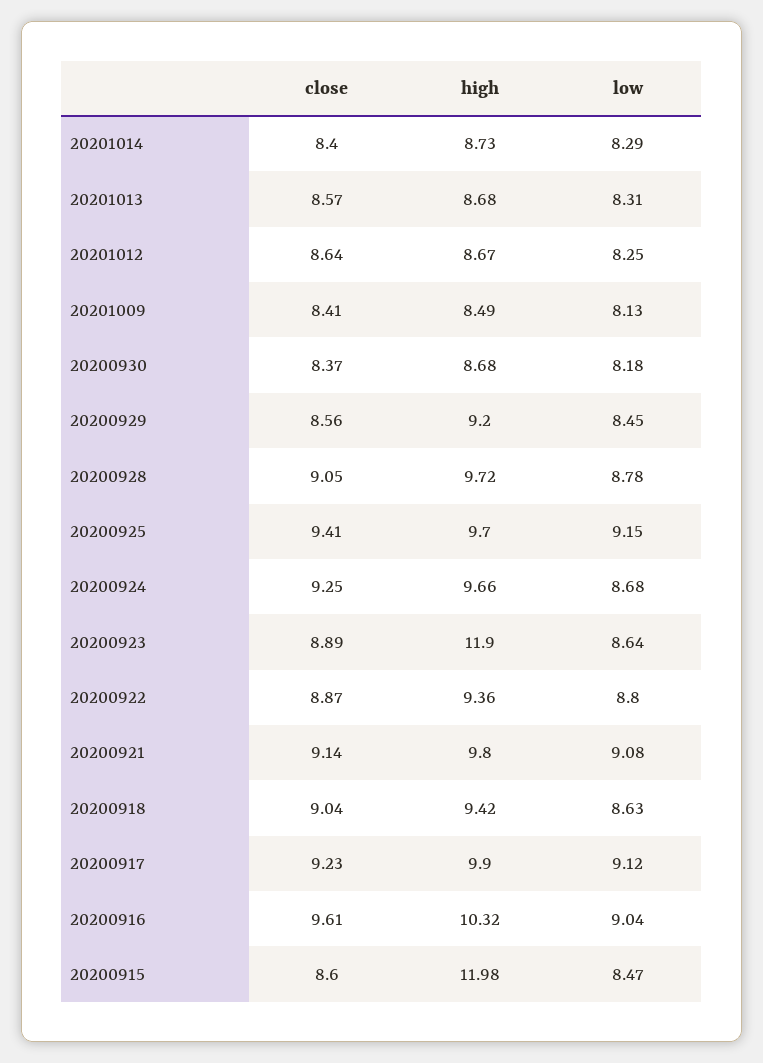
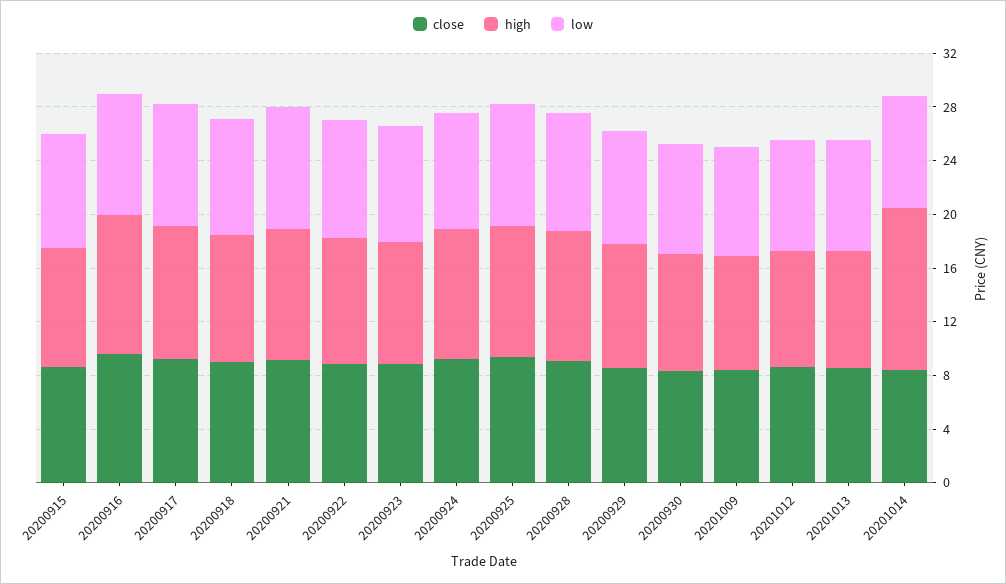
high, 20201014: 8.73 -> 12
high, 20200923: 11.9 -> 9
high, 20200915: 11.98 -> 9

